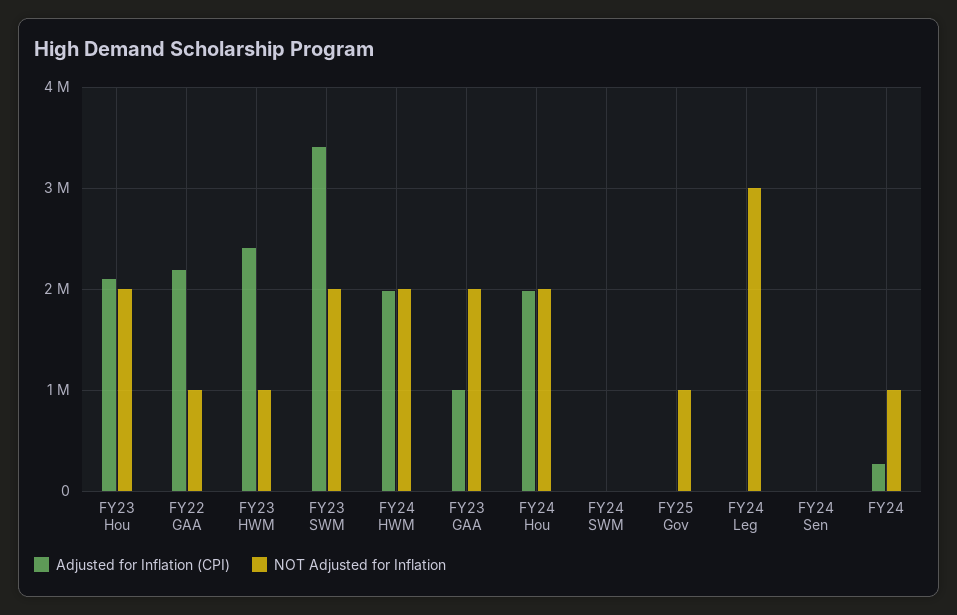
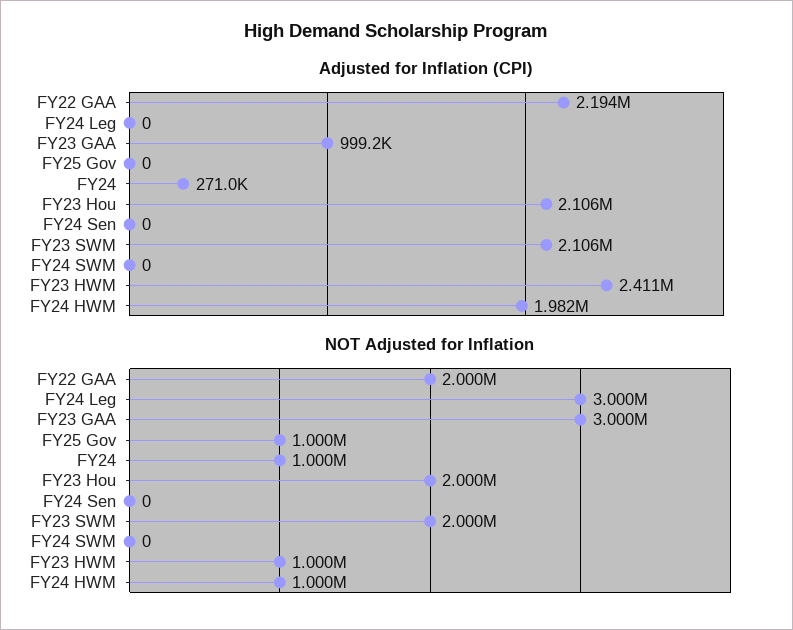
NOT Adjusted for Inflation, FY22 GAA: 1000000 -> 2000000
Adjusted for Inflation (CPI), FY23 SWM: 3400000 -> 2106000
NOT Adjusted for Inflation, FY24 HWM: 2000000 -> 1000000
NOT Adjusted for Inflation, FY23 GAA: 2000000 -> 3000000
Adjusted for Inflation (CPI), FY24 Hou: 2000000 -> none
NOT Adjusted for Inflation, FY24 Hou: 2000000 -> none

